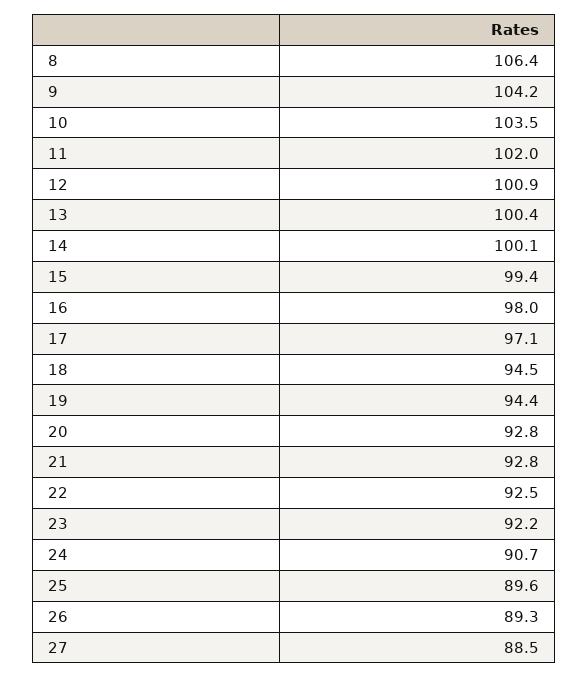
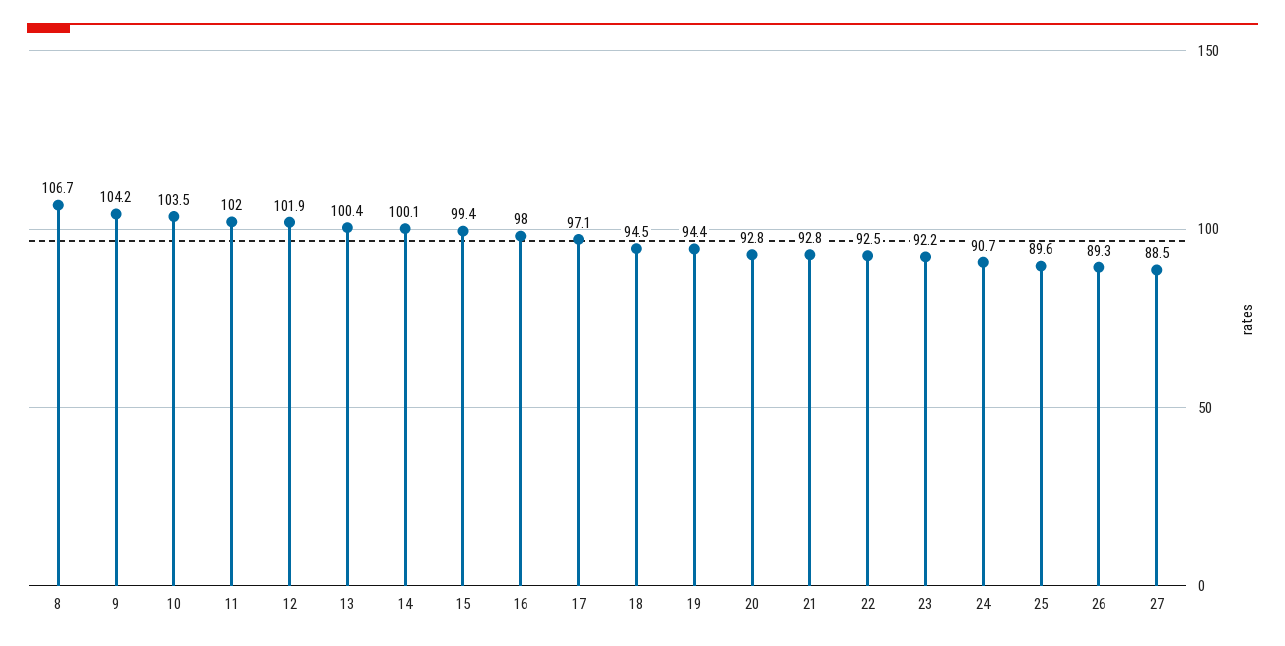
8: 106.4 -> 106.7
12: 100.9 -> 101.9

